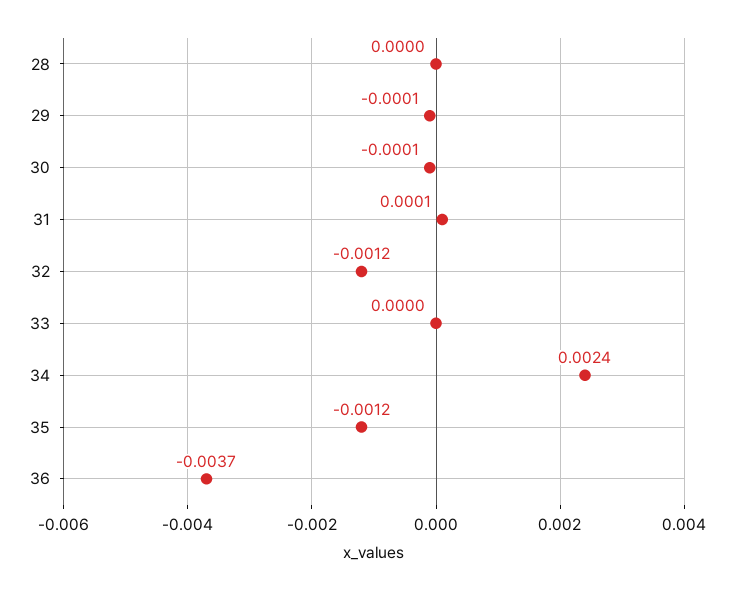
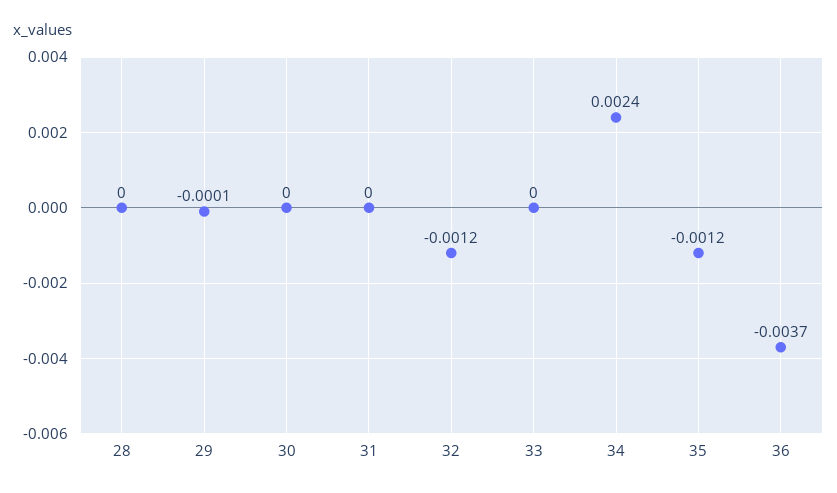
30: -0.0001 -> 0
31: 0.0001 -> 0

